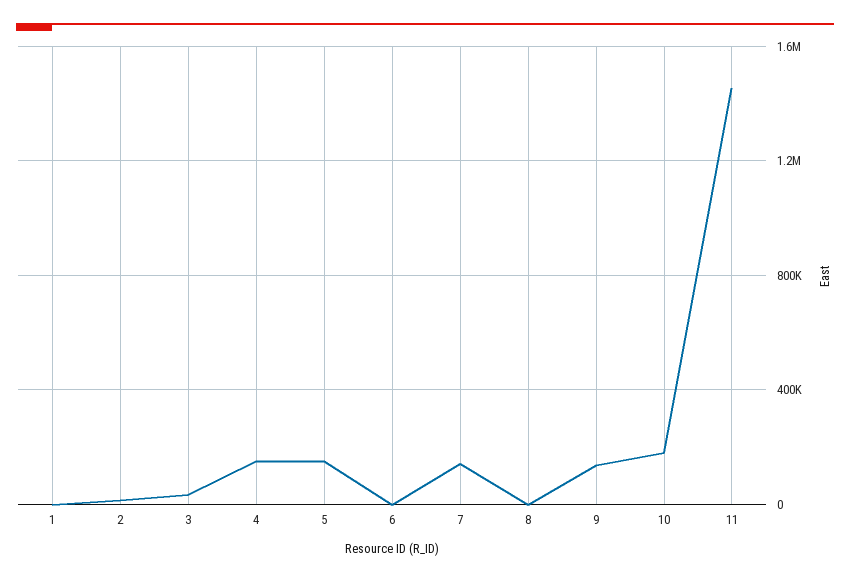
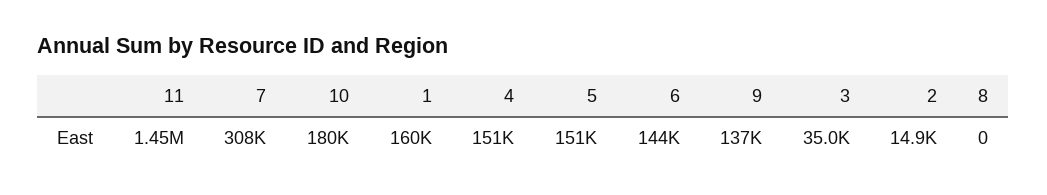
1: 0 -> 160000
6: 0 -> 144000
7: 150000 -> 308000

